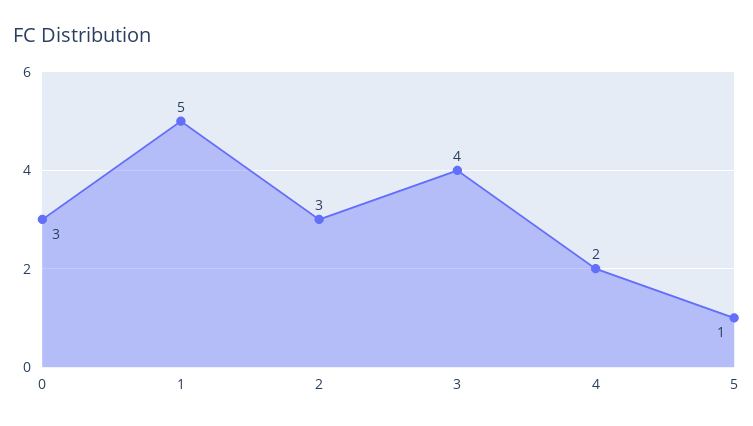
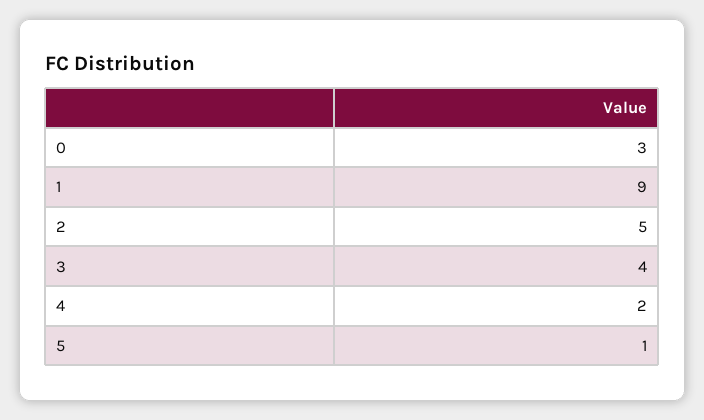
1: 5 -> 9
2: 3 -> 5

